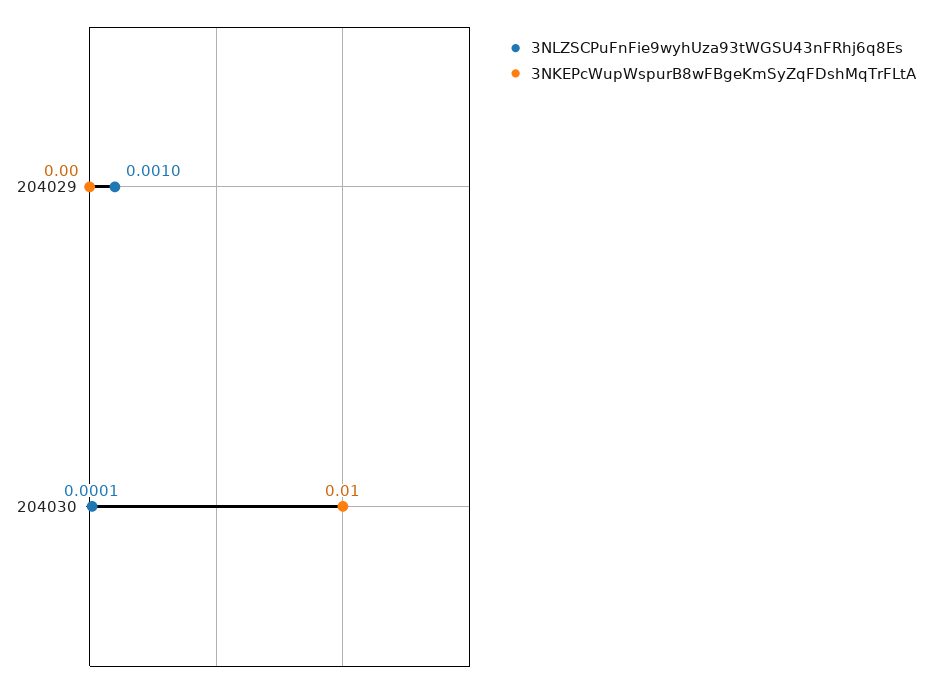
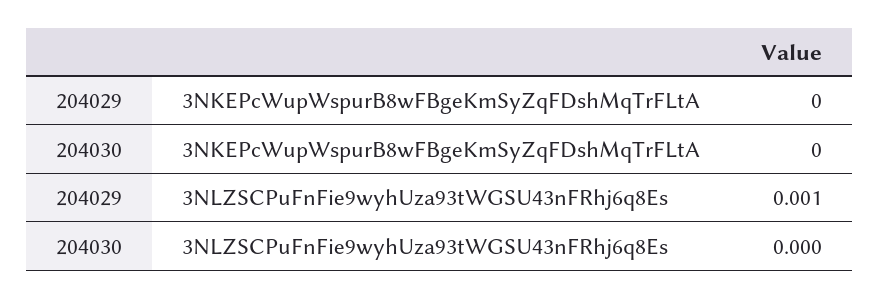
3NLZSCPuFnFie9wyhUza93tWGSU43nFRhj6q8Es, 204030: 0.0001 -> 0
3NKEPcWupWspurB8wFBgeKmSyZqFDshMqTrFLtA, 204030: 0.01 -> 0

